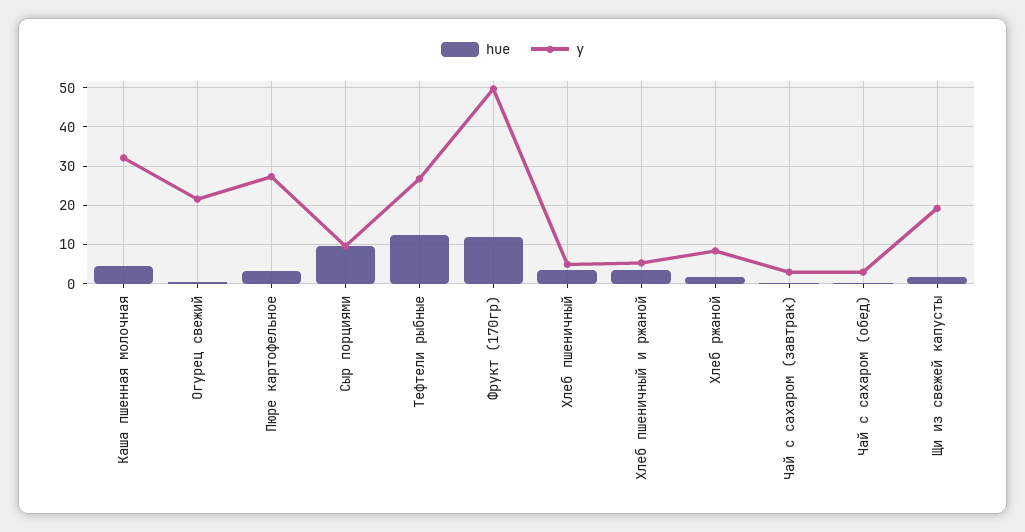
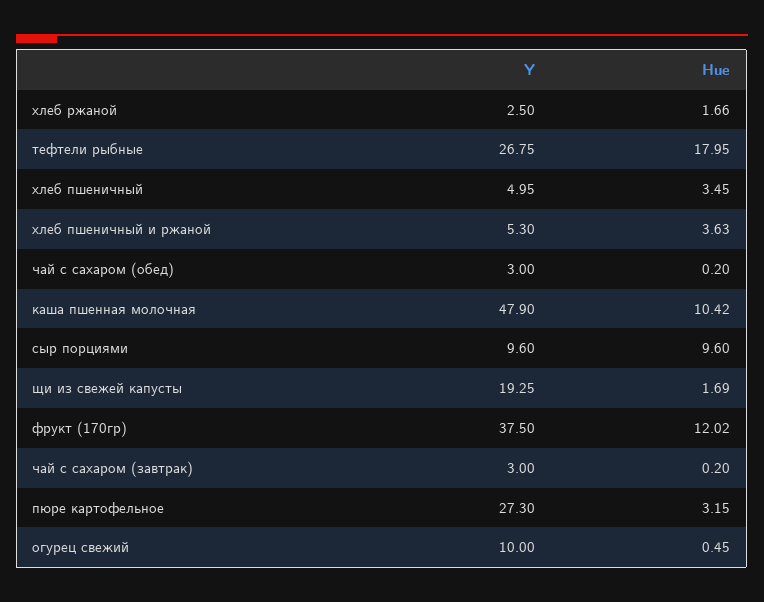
hue, Каша пшенная молочная: 4 -> 10.42
y, Каша пшенная молочная: 32 -> 47.9
y, Огурец свежий: 22 -> 10
hue, Тефтели рыбные: 12 -> 17.95
y, Фрукт (170гр): 50 -> 37.5
y, Хлеб ржаной: 8 -> 2.5

